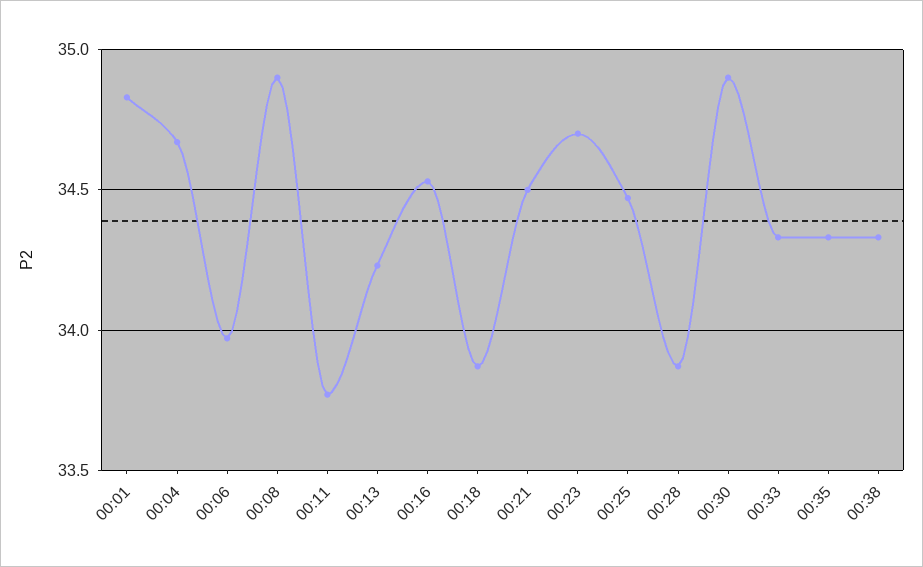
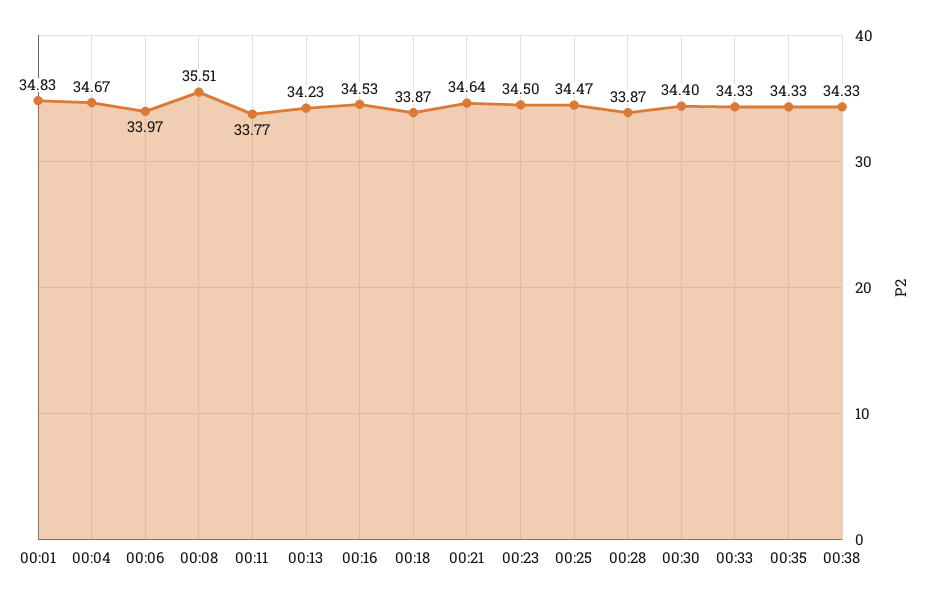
00:08: 34.9 -> 35.51
00:21: 34.5 -> 34.64
00:23: 34.7 -> 34.5
00:30: 34.9 -> 34.4

